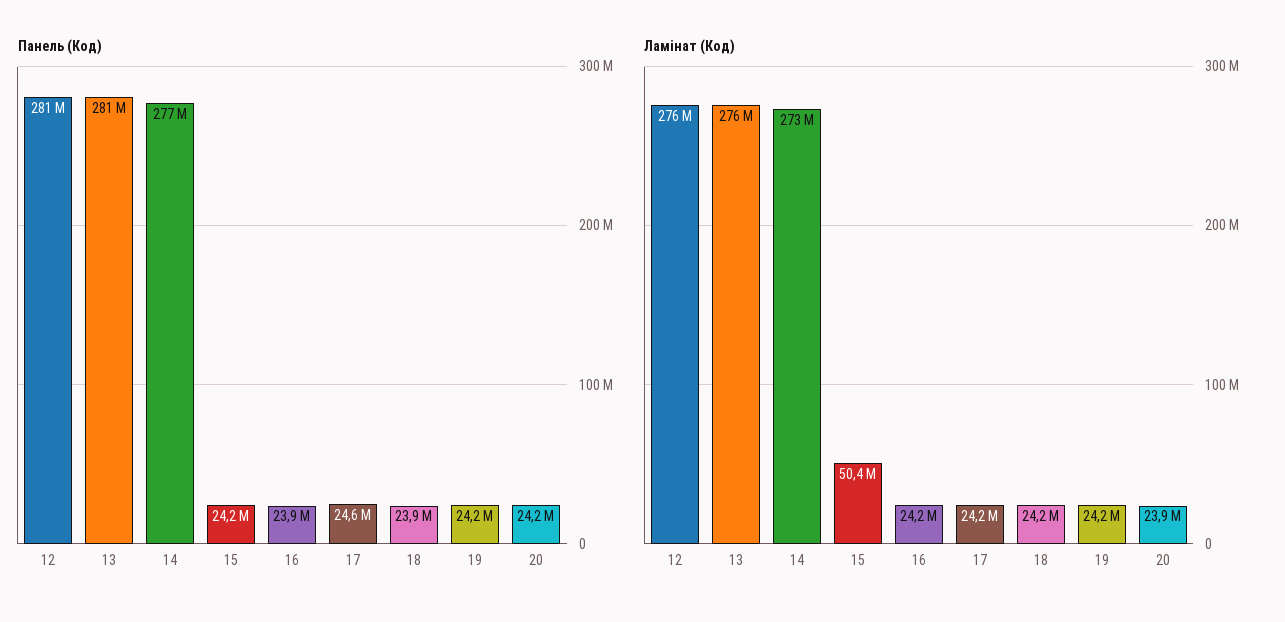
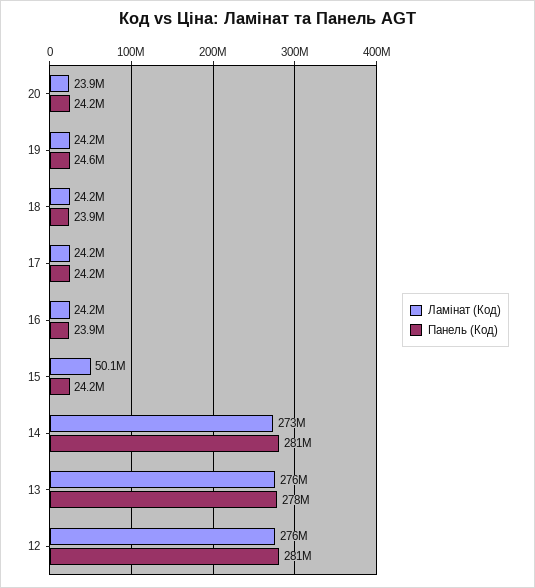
Панель (Код), 13: 281000000 -> 278000000
Панель (Код), 14: 277000000 -> 281000000
Панель (Код), 17: 24600000 -> 24200000
Панель (Код), 19: 24200000 -> 24600000
Ламінат (Код), 15: 50400000 -> 50100000

